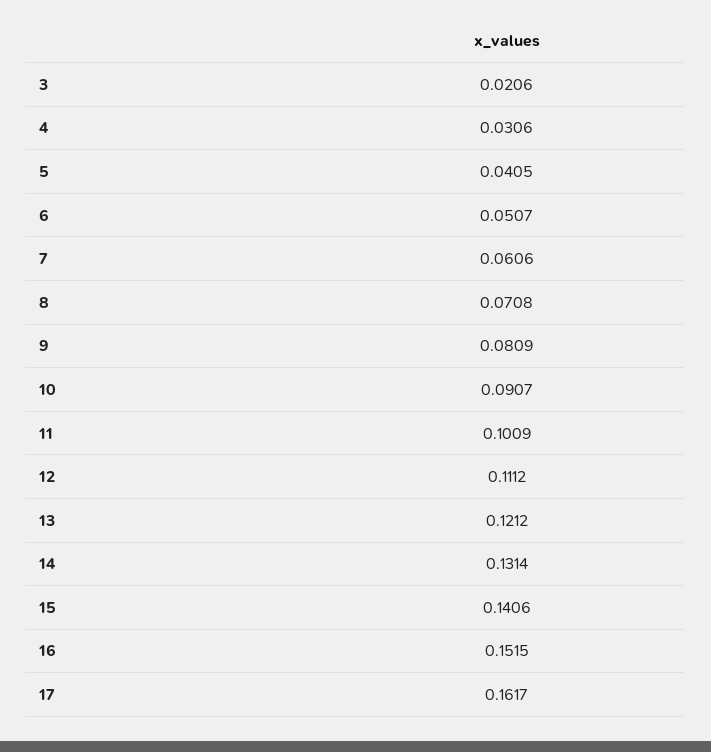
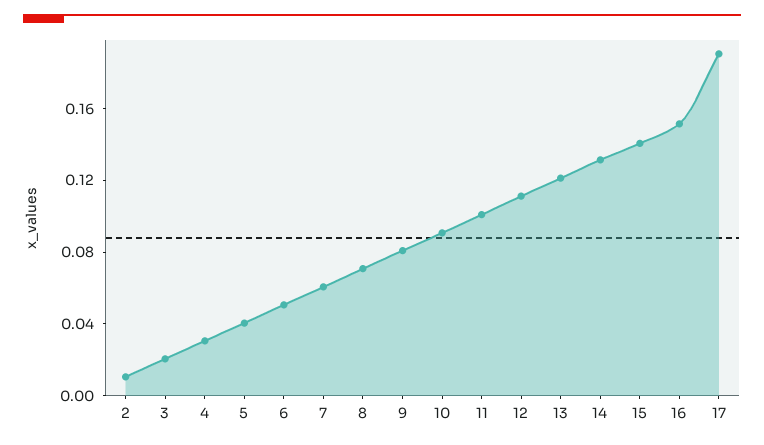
17: 0.1617 -> 0.19
2: none -> 0.01

